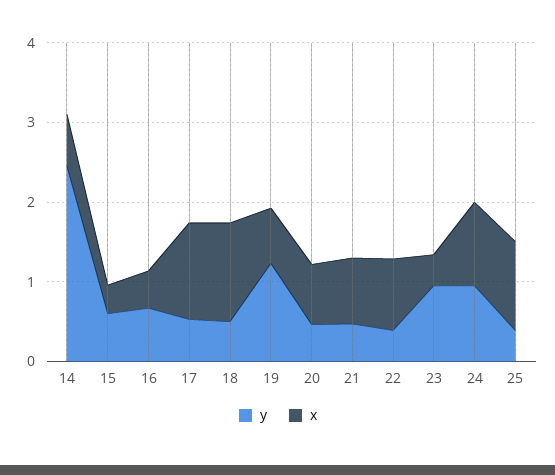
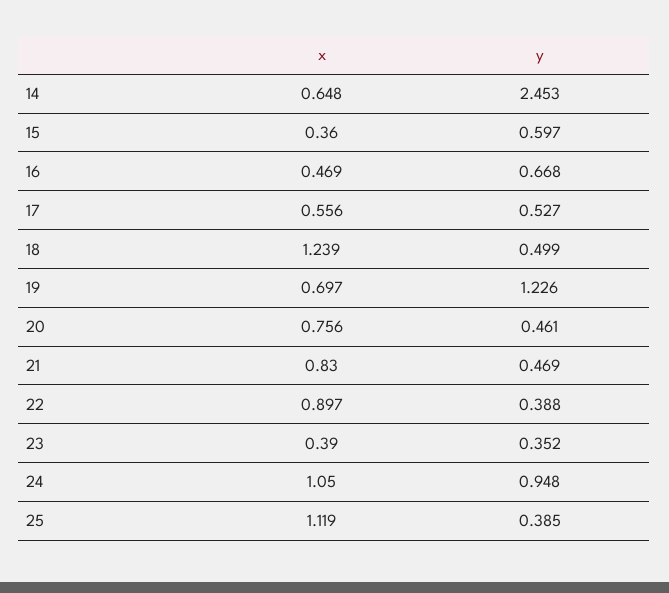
x, 17: 1.2 -> 0.556
y, 23: 1 -> 0.352

